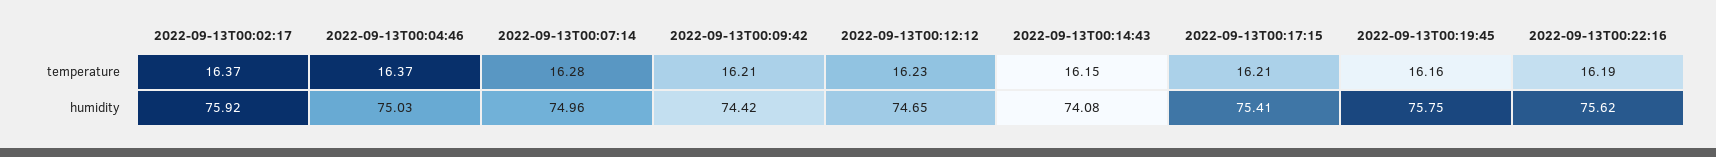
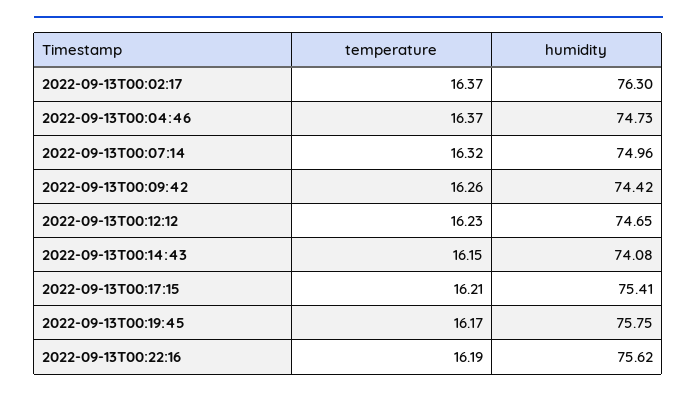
2022-09-13T00:07:14, temperature: 16.28 -> 16.32
2022-09-13T00:09:42, temperature: 16.21 -> 16.26
2022-09-13T00:19:45, temperature: 16.16 -> 16.17
2022-09-13T00:02:17, humidity: 75.92 -> 76.3
2022-09-13T00:04:46, humidity: 75.03 -> 74.73

